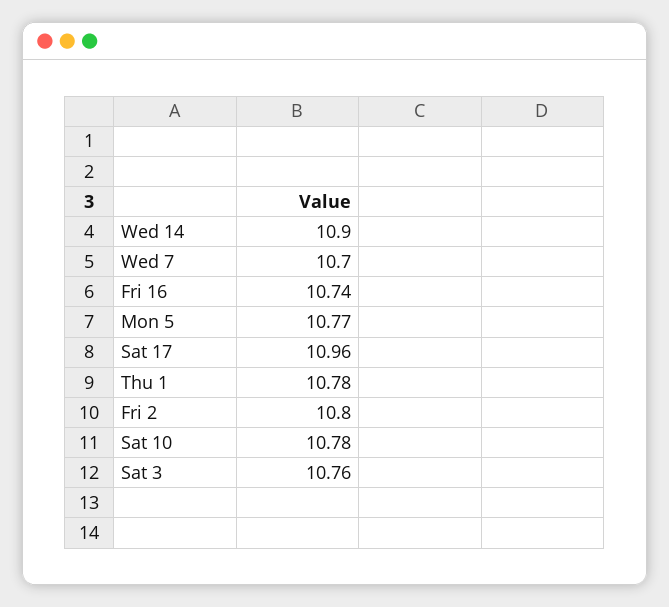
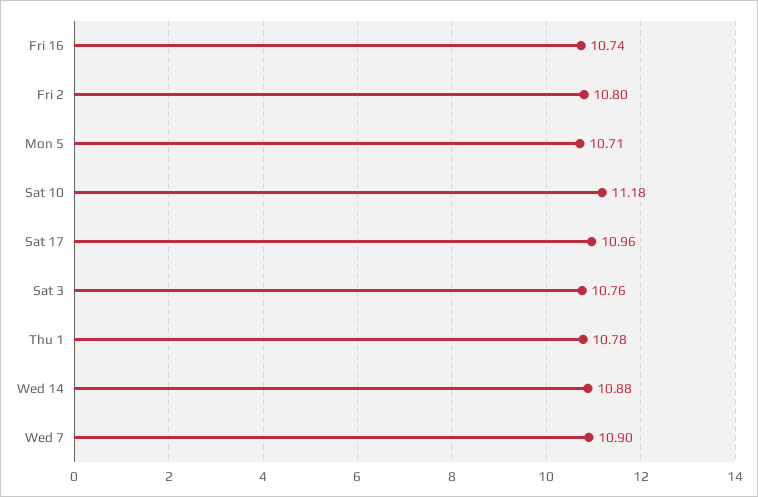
Wed 14: 10.9 -> 10.88
Wed 7: 10.7 -> 10.9
Mon 5: 10.77 -> 10.71
Sat 10: 10.78 -> 11.18

